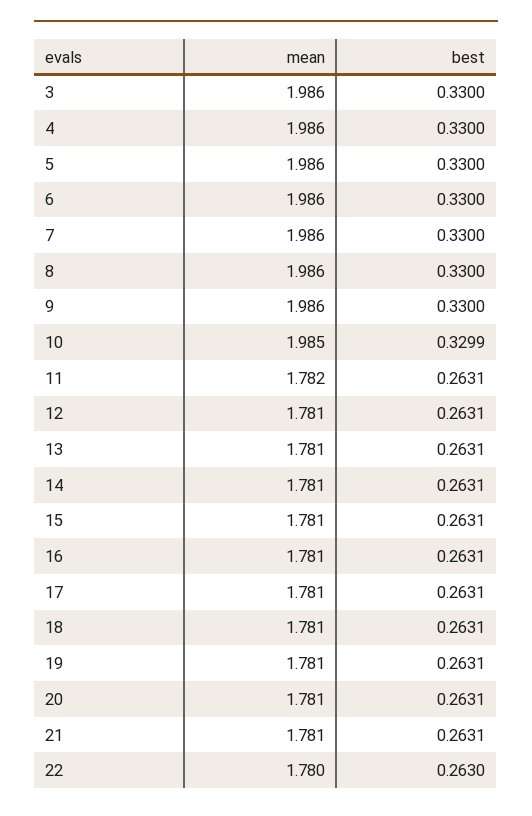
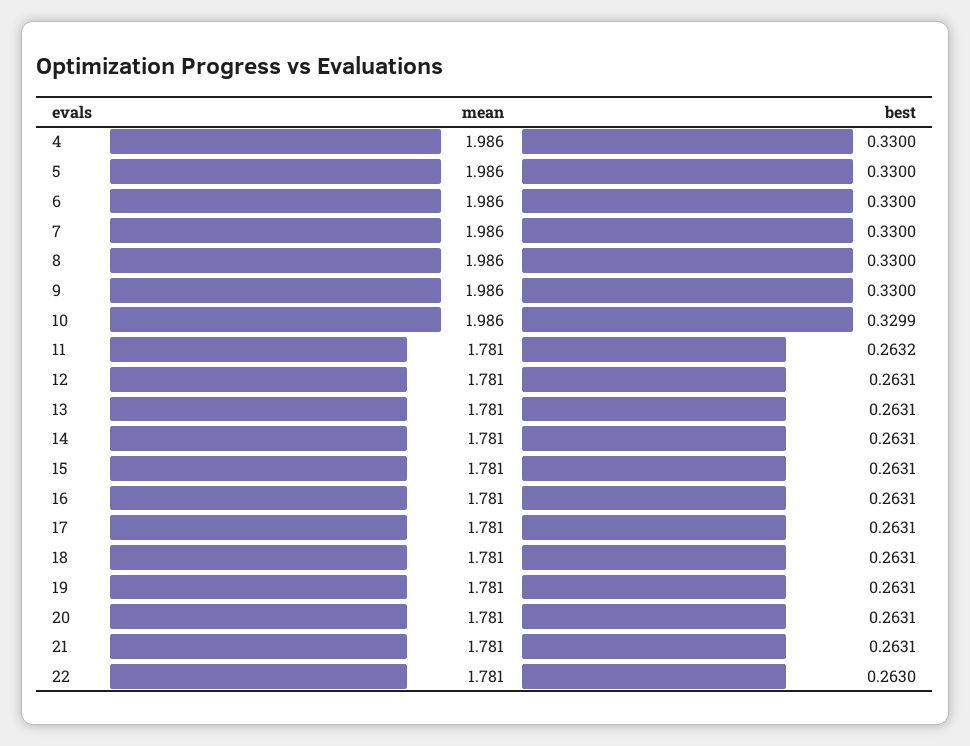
mean, 3: 1.986 -> none
best, 3: 0.33 -> none
mean, 10: 1.985 -> 1.986
mean, 11: 1.782 -> 1.781
best, 11: 0.2631 -> 0.2632
mean, 22: 1.78 -> 1.781

